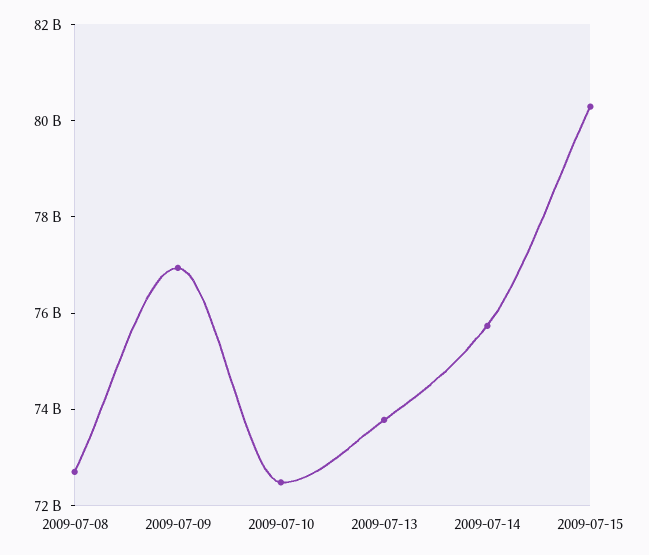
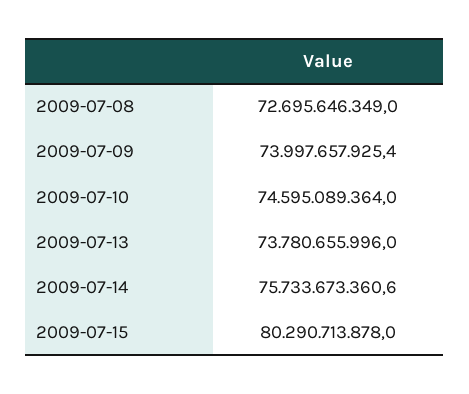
2009-07-09: 77000000000 -> 73997657925.4
2009-07-10: 72500000000 -> 74595089364

